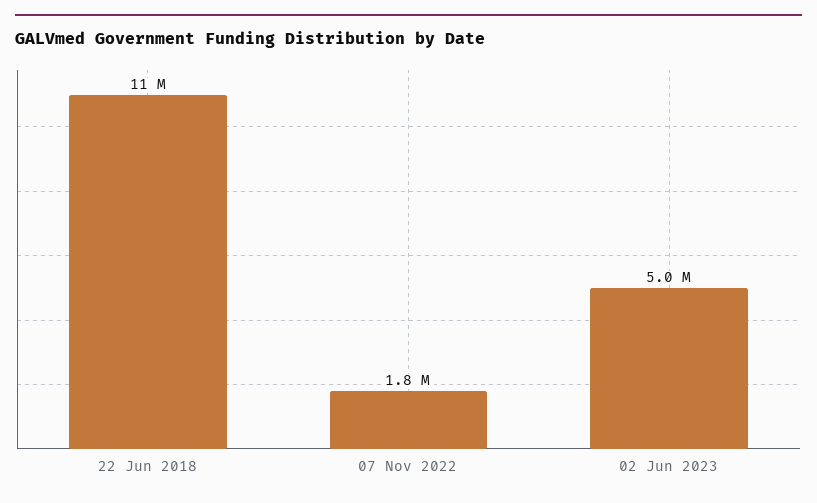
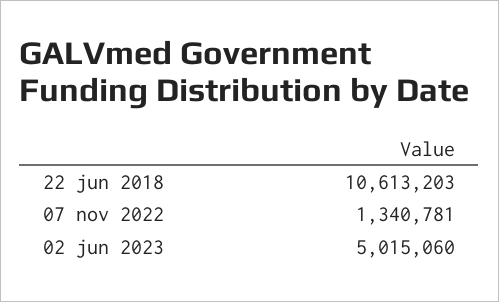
07 Nov 2022: 1800000 -> 1340781

